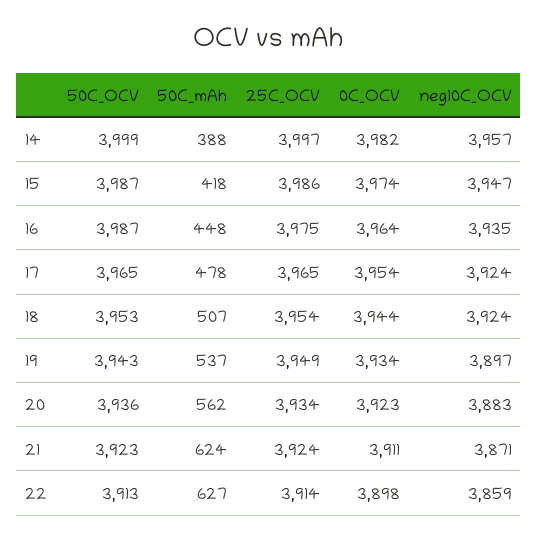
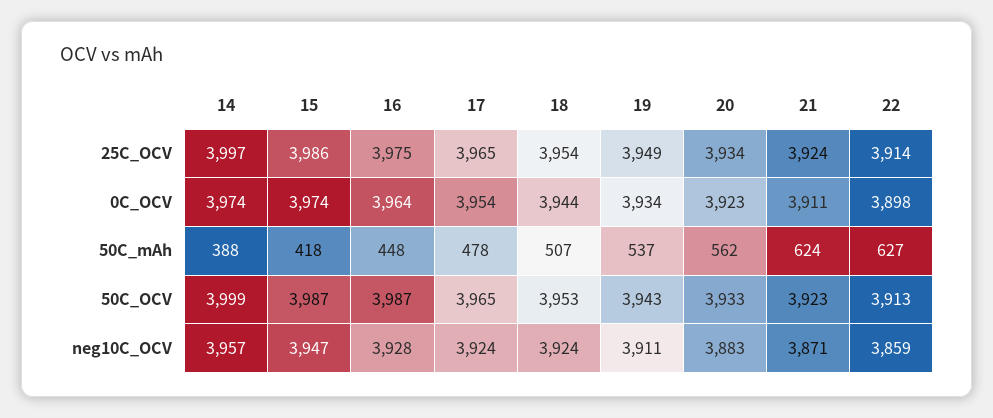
0C_OCV, 14: 3982 -> 3974
neg10C_OCV, 16: 3935 -> 3928
neg10C_OCV, 19: 3897 -> 3911
50C_OCV, 20: 3936 -> 3933

